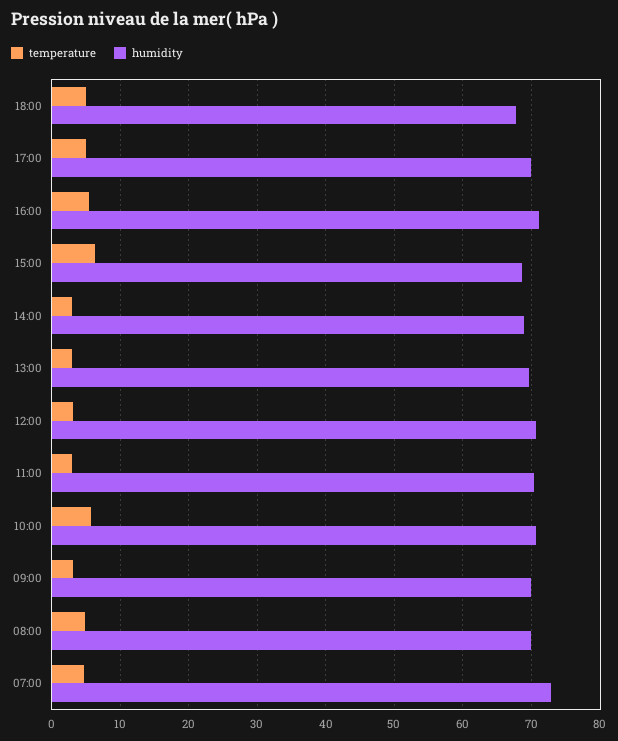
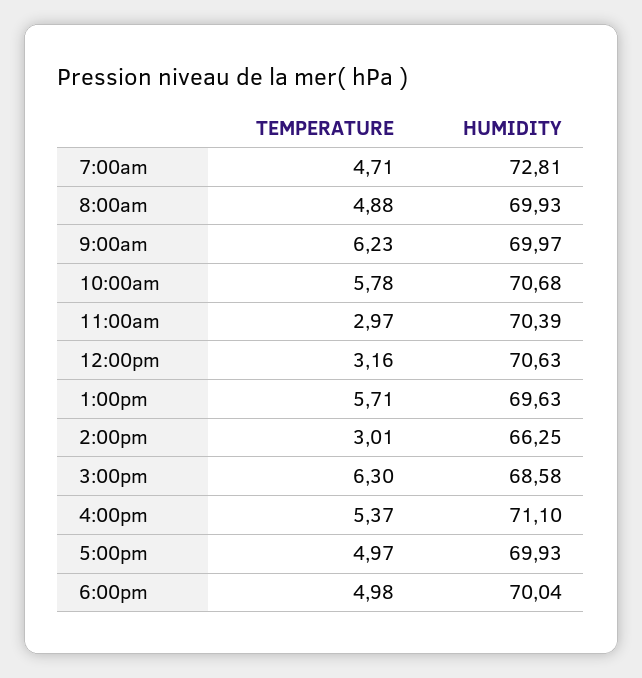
humidity, 18:00: 68 -> 70.04
humidity, 14:00: 69 -> 66.25
temperature, 13:00: 3 -> 5.71
temperature, 09:00: 3 -> 6.23

